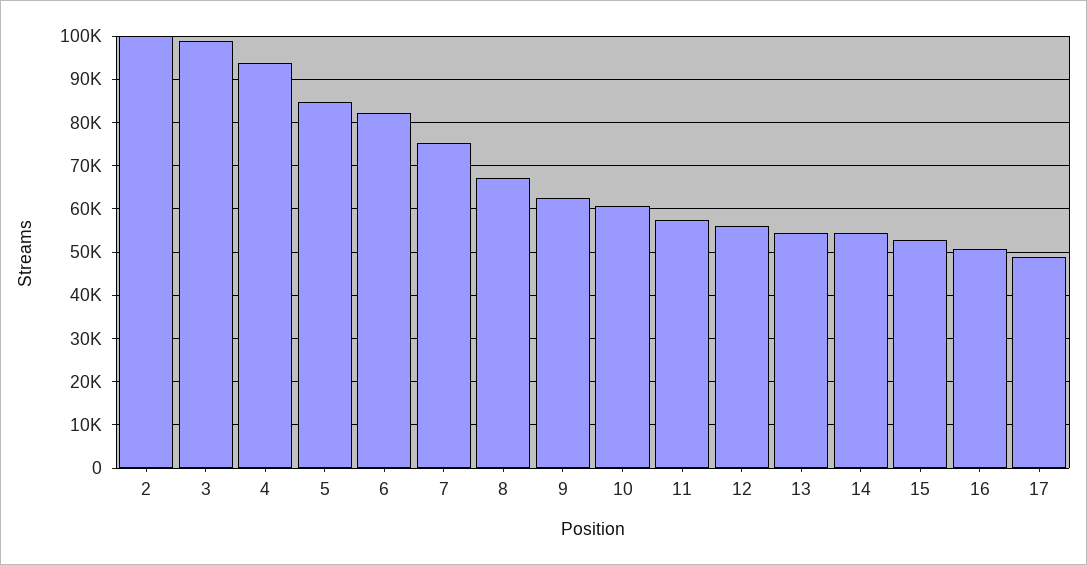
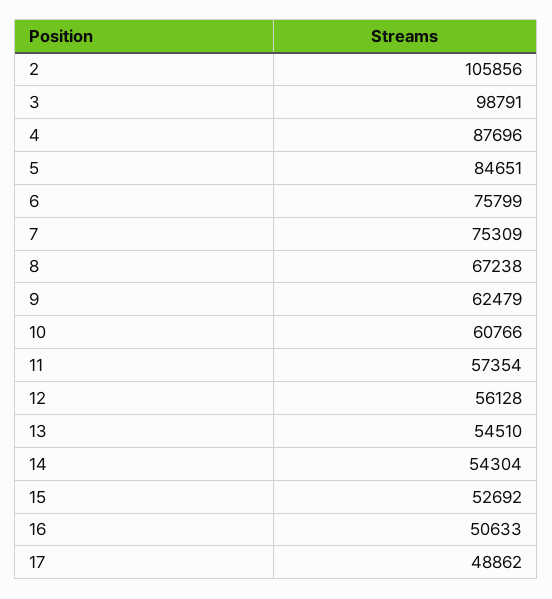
2: 100000 -> 105856
4: 94000 -> 87696
6: 82000 -> 75799

